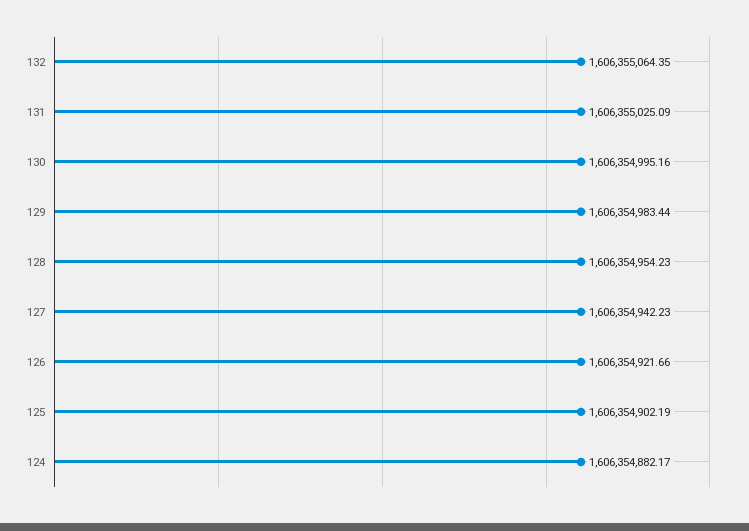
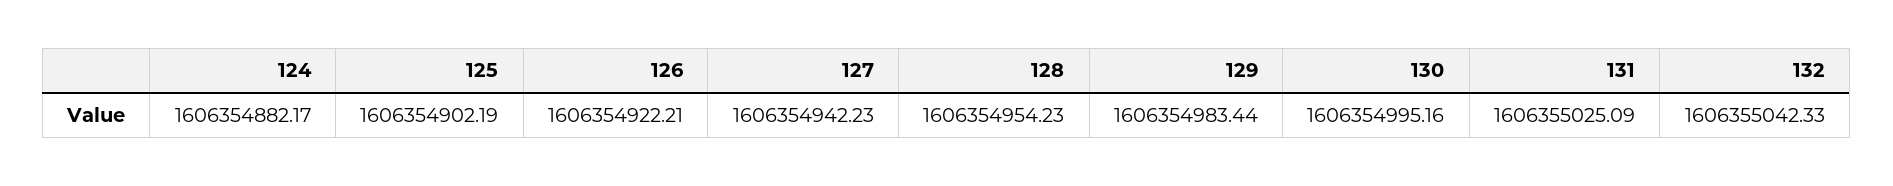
132: 1606355064.35 -> 1606355042.33
126: 1606354921.66 -> 1606354922.21

